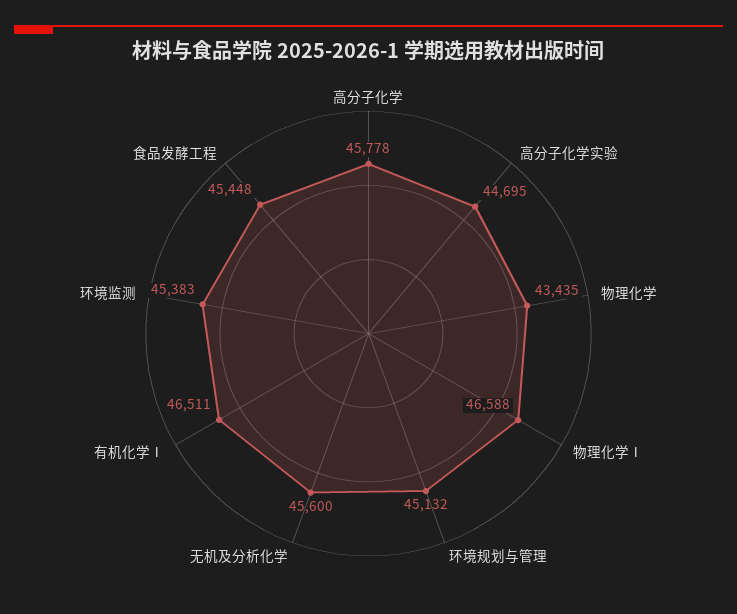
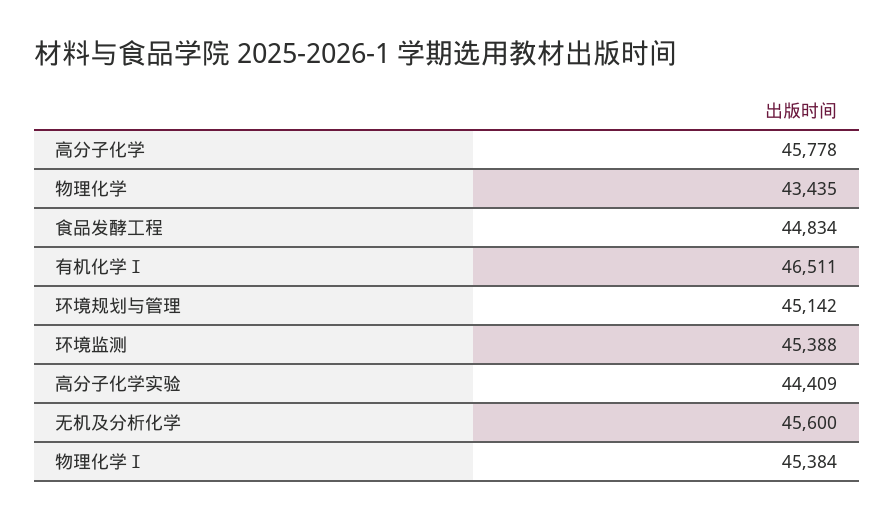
高分子化学实验: 44695 -> 44409
物理化学Ⅰ: 46588 -> 45384
环境规划与管理: 45132 -> 45142
环境监测: 45383 -> 45388
食品发酵工程: 45448 -> 44834

